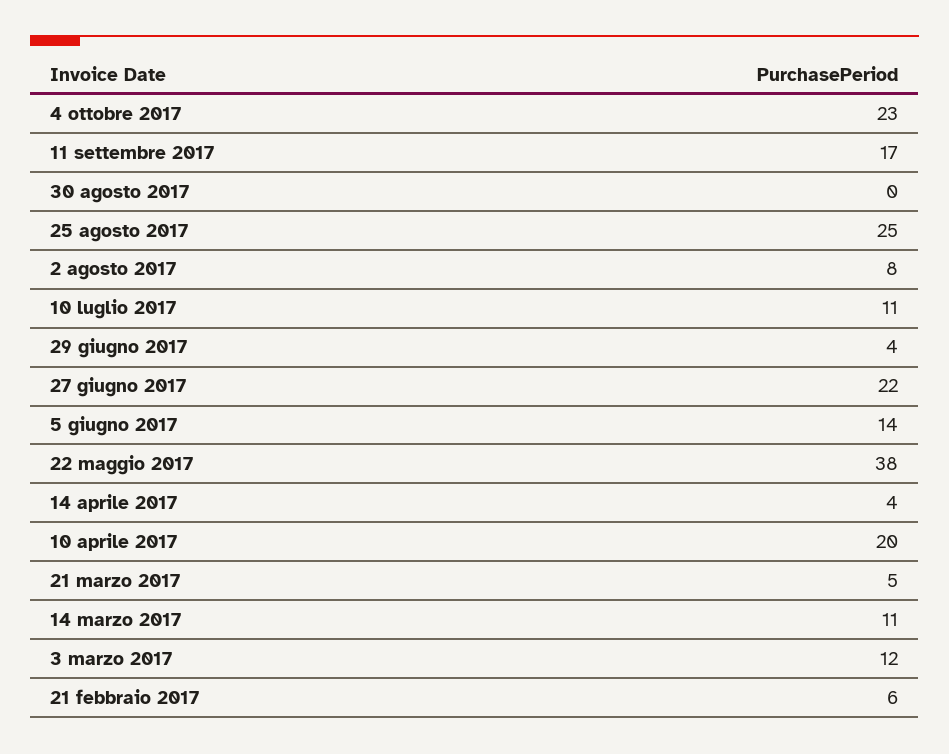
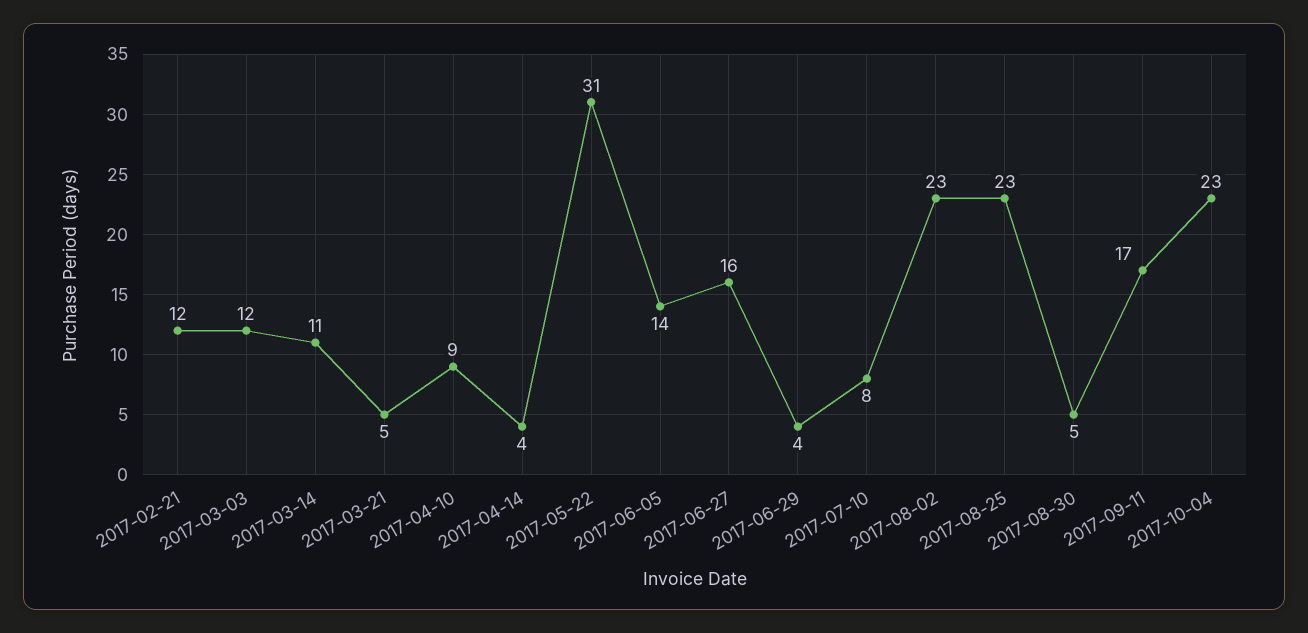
30 agosto 2017: 0 -> 5
25 agosto 2017: 25 -> 23
2 agosto 2017: 8 -> 23
10 luglio 2017: 11 -> 8
27 giugno 2017: 22 -> 16
22 maggio 2017: 38 -> 31
10 aprile 2017: 20 -> 9
21 febbraio 2017: 6 -> 12

